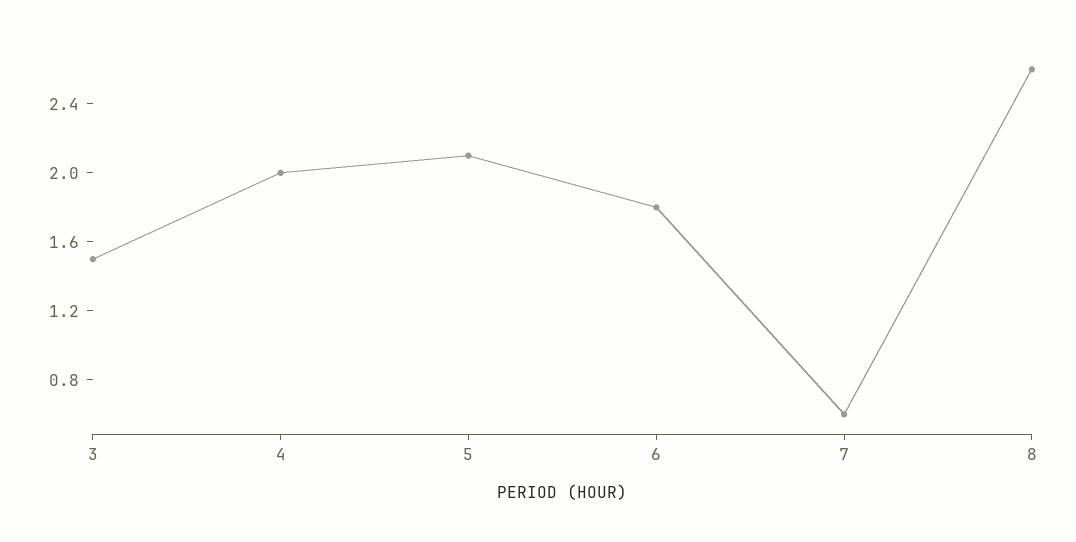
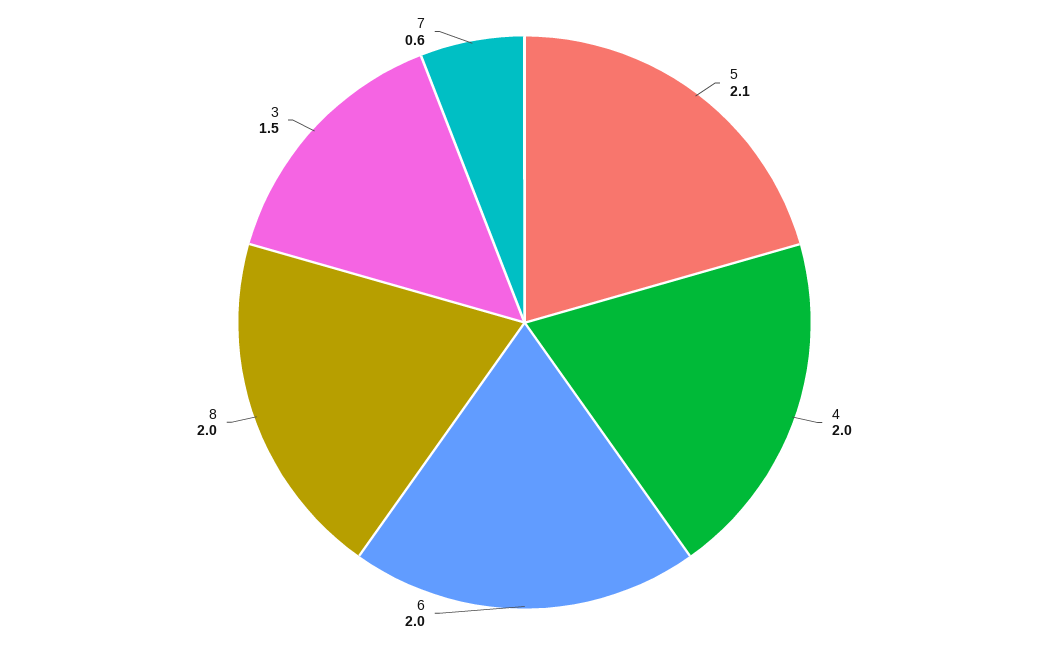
6: 1.8 -> 2
8: 2.6 -> 2

